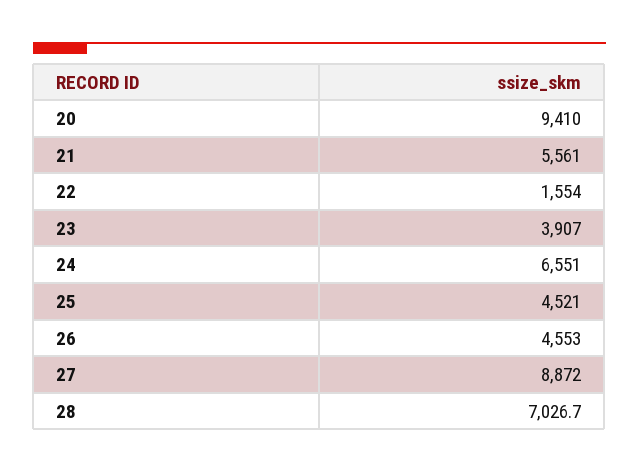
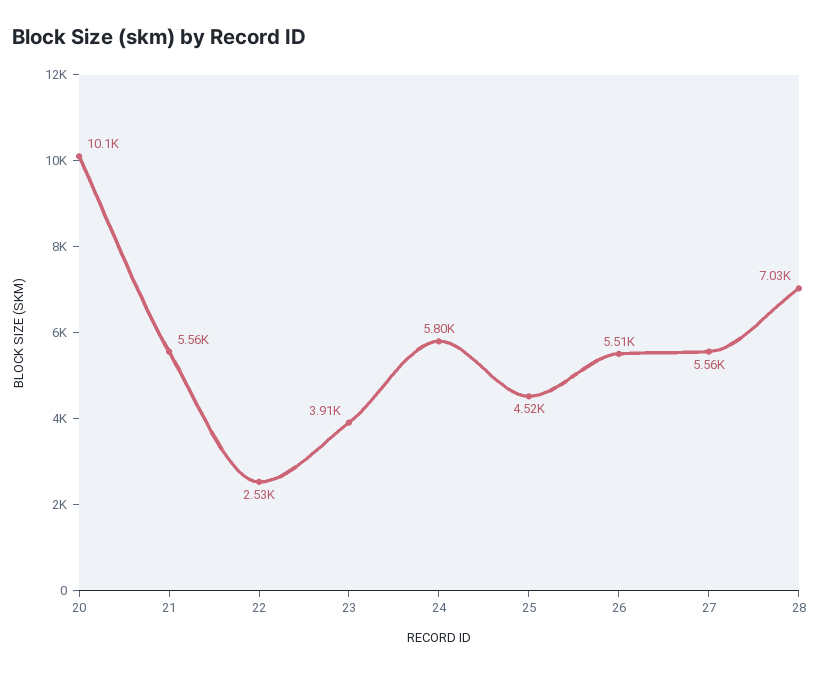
20: 9410 -> 10100
22: 1554 -> 2530
24: 6551 -> 5800
26: 4553 -> 5510
27: 8872 -> 5560

